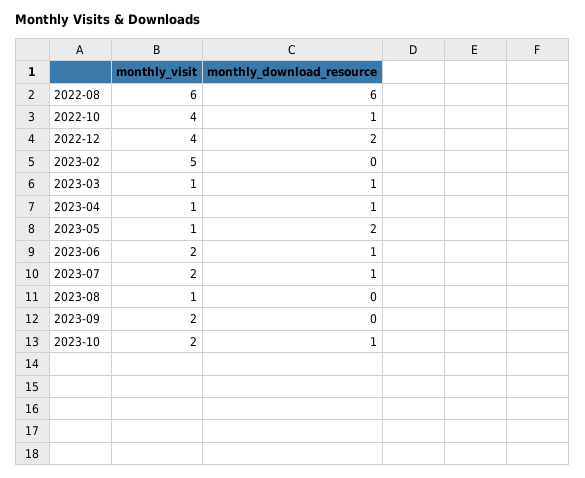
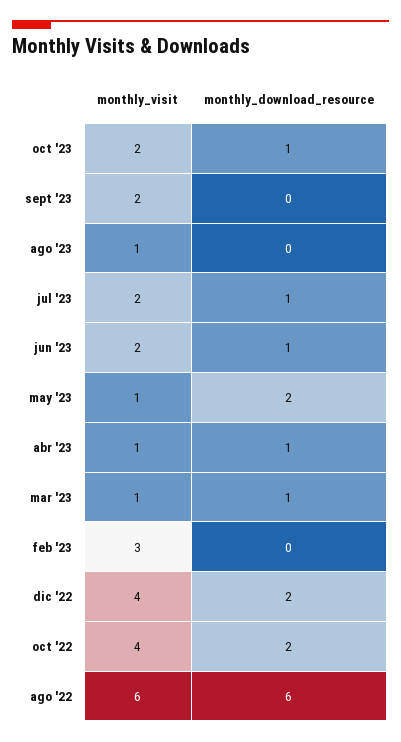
monthly_download_resource, 2022-10: 1 -> 2
monthly_visit, 2023-02: 5 -> 3

